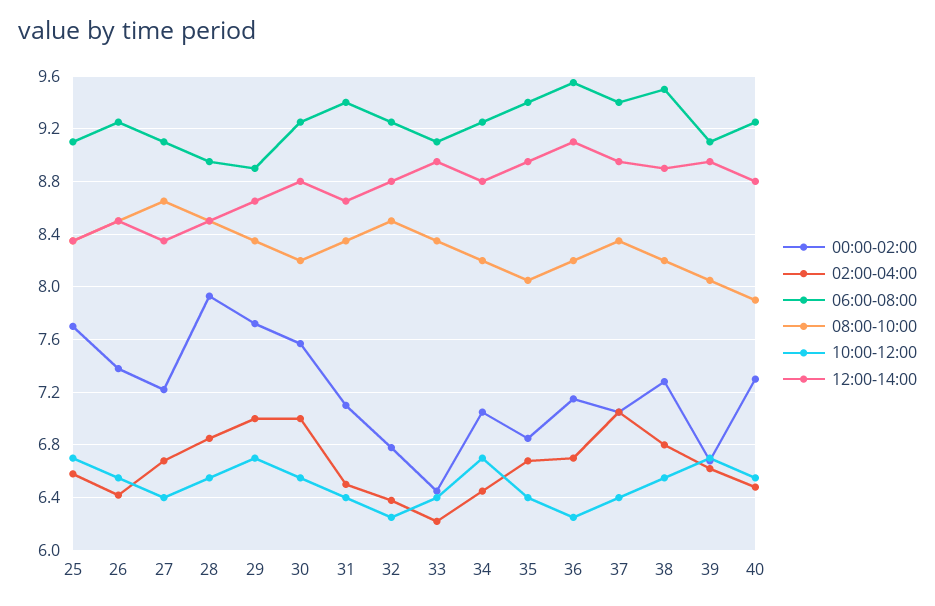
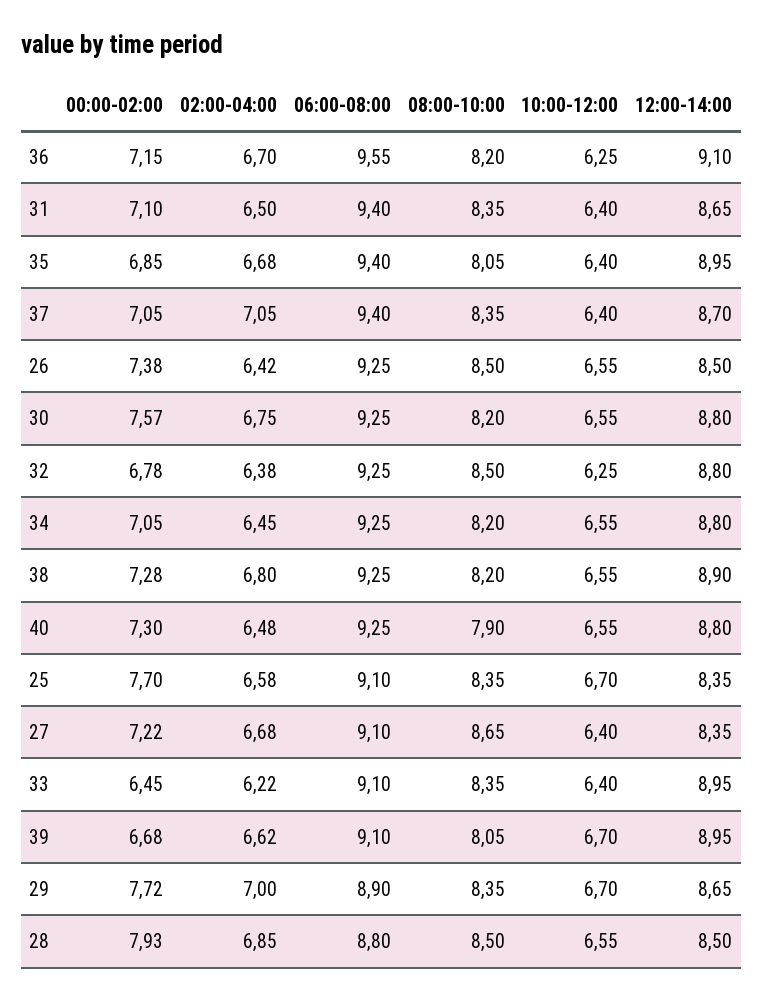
06:00-08:00, 28: 8.95 -> 8.8
02:00-04:00, 30: 7 -> 6.75
10:00-12:00, 34: 6.7 -> 6.55
12:00-14:00, 37: 8.95 -> 8.7
06:00-08:00, 38: 9.5 -> 9.25

